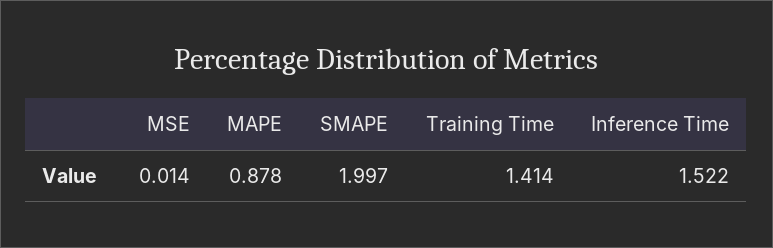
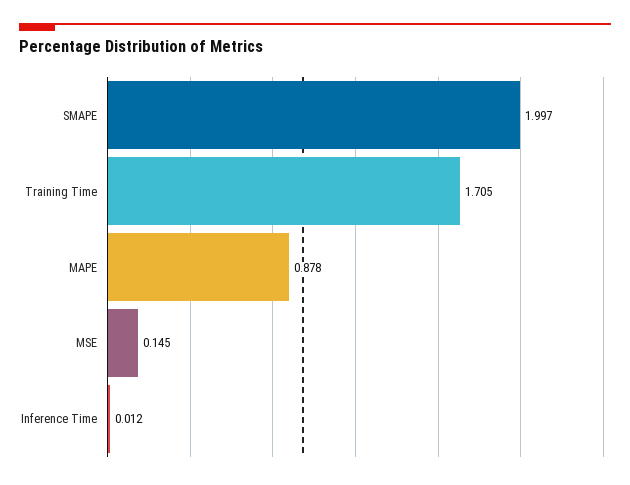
MSE: 0.014 -> 0.145
Training Time: 1.414 -> 1.705
Inference Time: 1.522 -> 0.012

